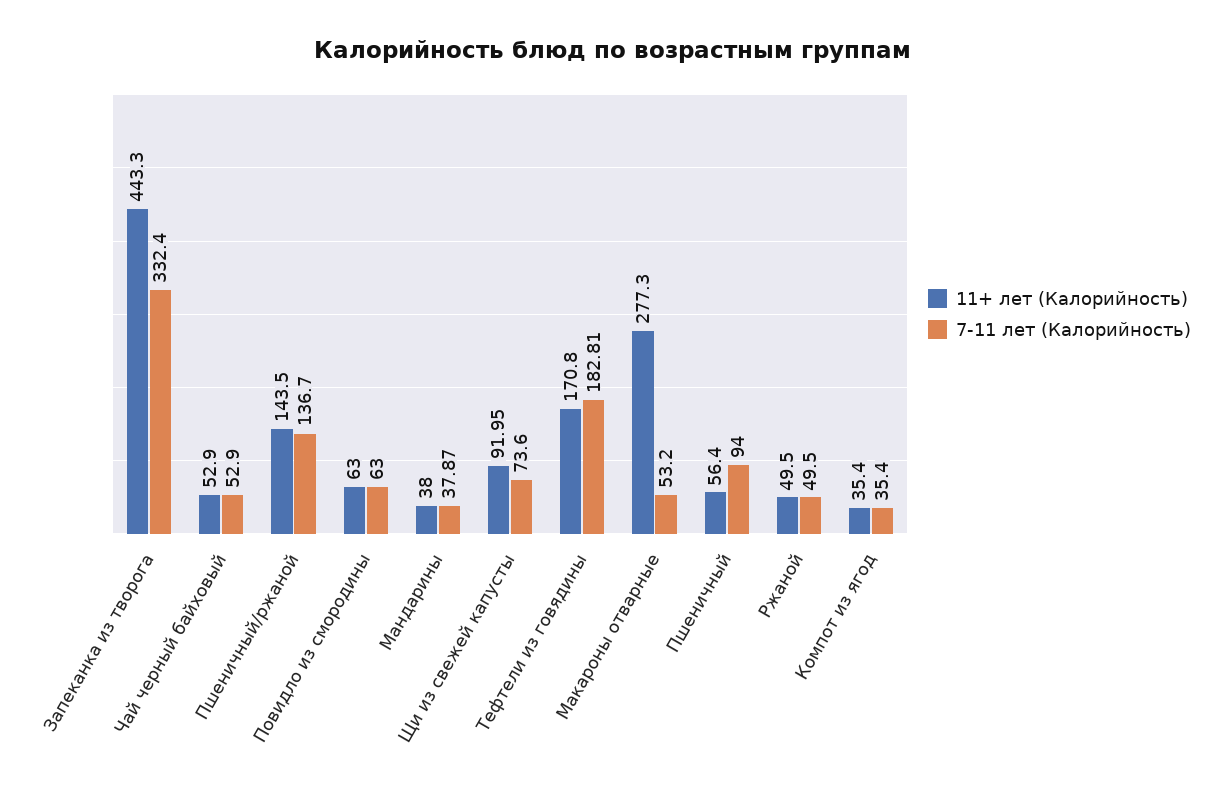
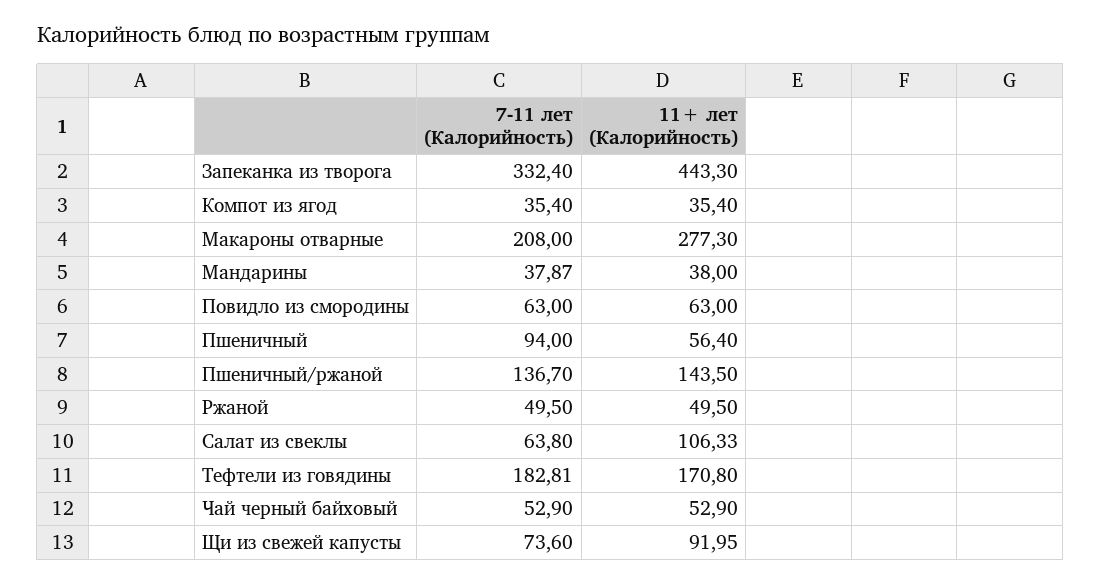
7-11 лет (Калорийность), Макароны отварные: 53.2 -> 208
7-11 лет (Калорийность), Салат из свеклы: none -> 63.8
11+ лет (Калорийность), Салат из свеклы: none -> 106.33

